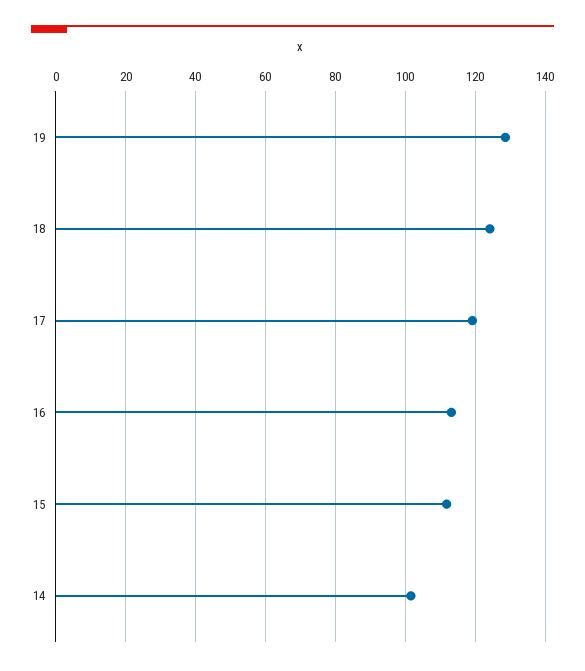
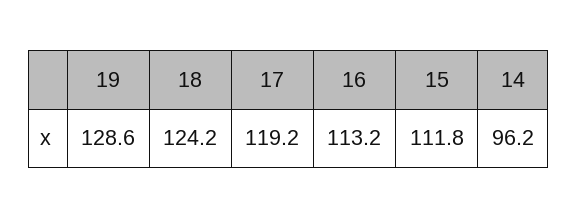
14: 102 -> 96.2

